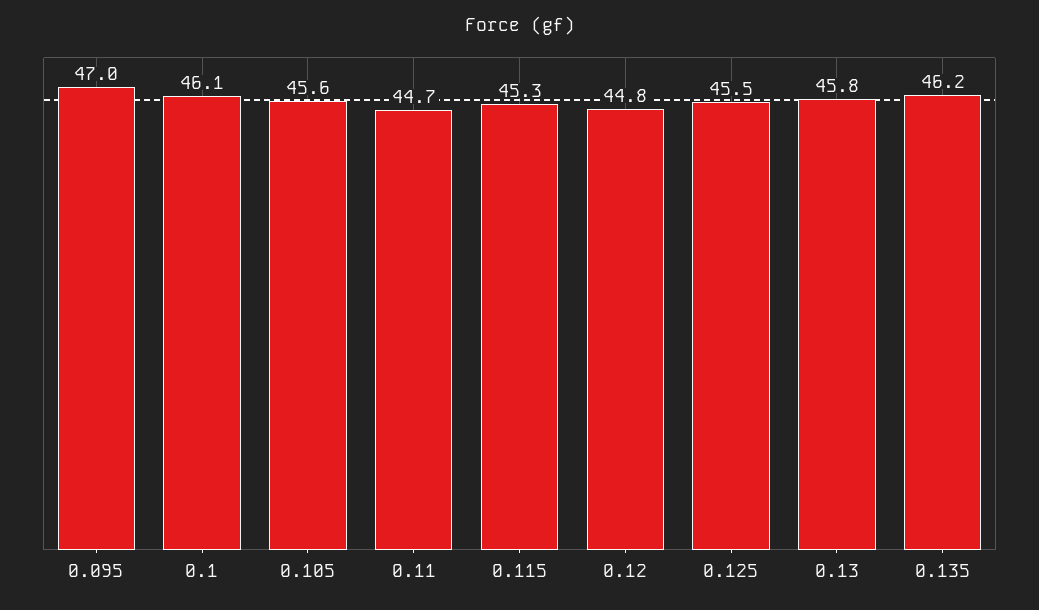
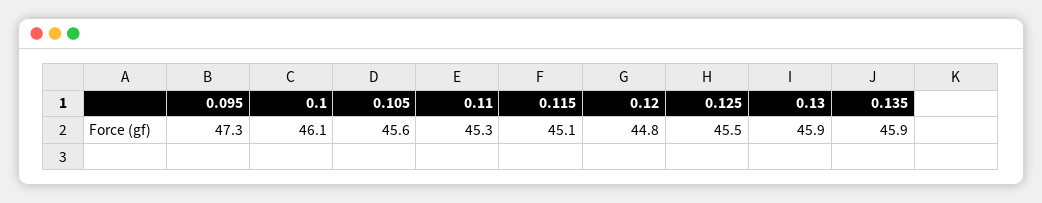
0.095: 47 -> 47.3
0.11: 44.7 -> 45.3
0.115: 45.3 -> 45.1
0.13: 45.8 -> 45.9
0.135: 46.2 -> 45.9

